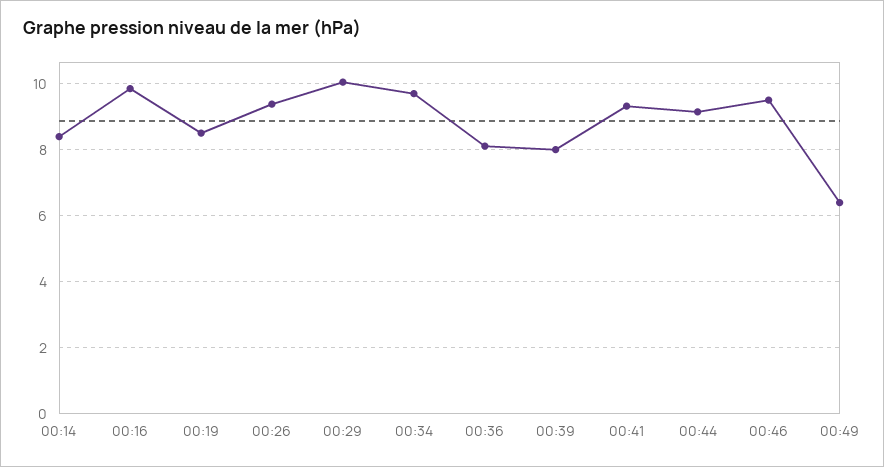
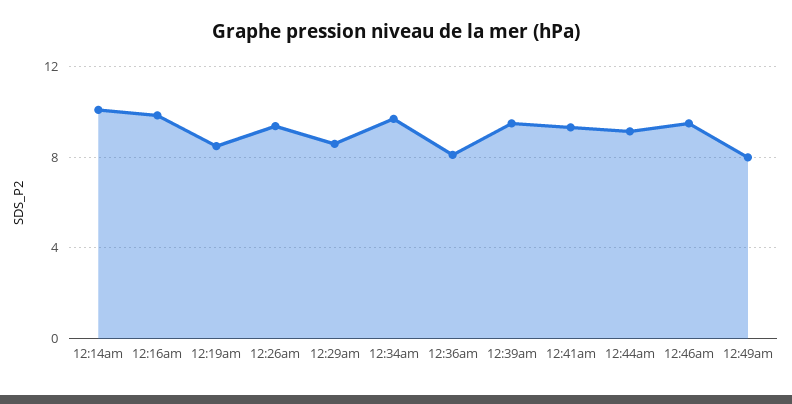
00:14: 8.4 -> 10
00:29: 10 -> 8.5
00:39: 8 -> 9.5
00:49: 6.4 -> 8

